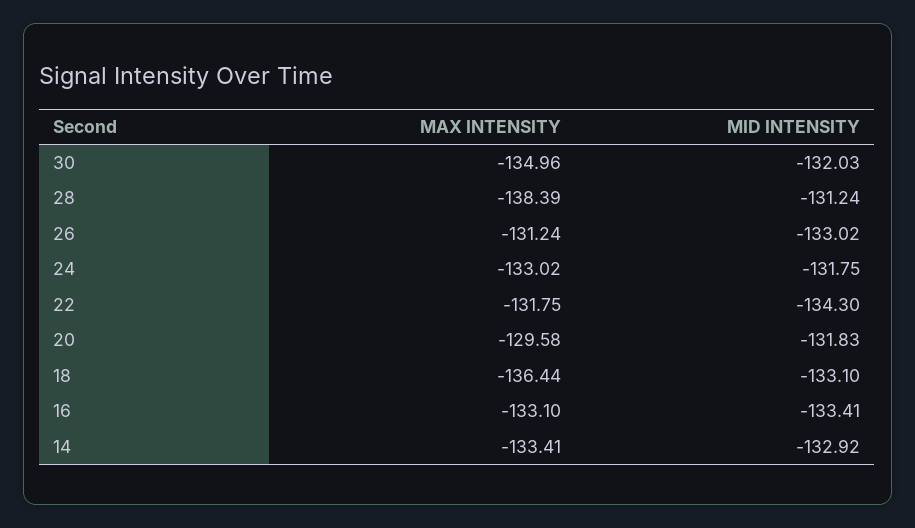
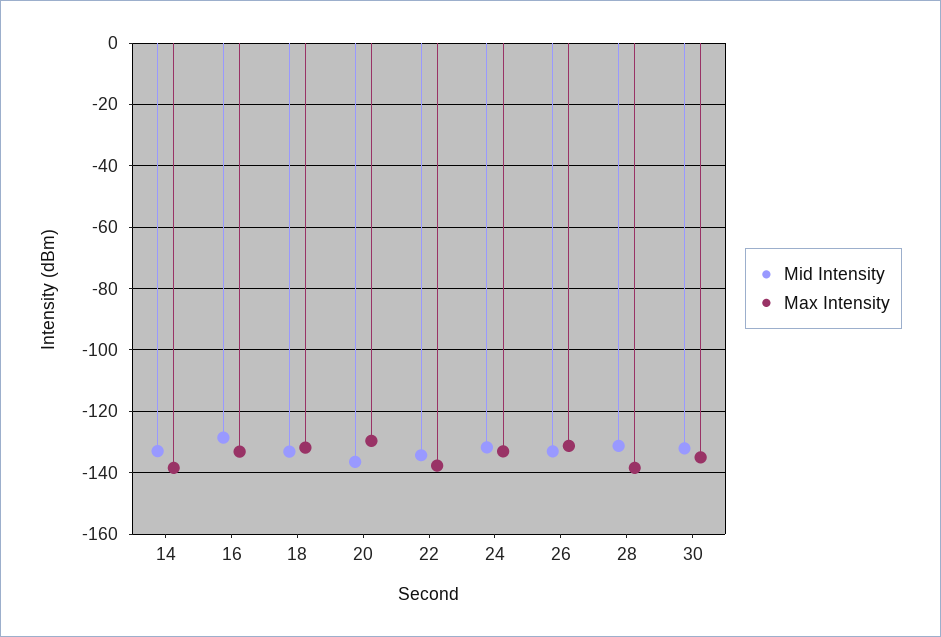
MAX INTENSITY, 22: -131.75 -> -138
MID INTENSITY, 20: -131.83 -> -136
MAX INTENSITY, 18: -136.44 -> -132
MID INTENSITY, 16: -133.41 -> -128
MAX INTENSITY, 14: -133.41 -> -138

